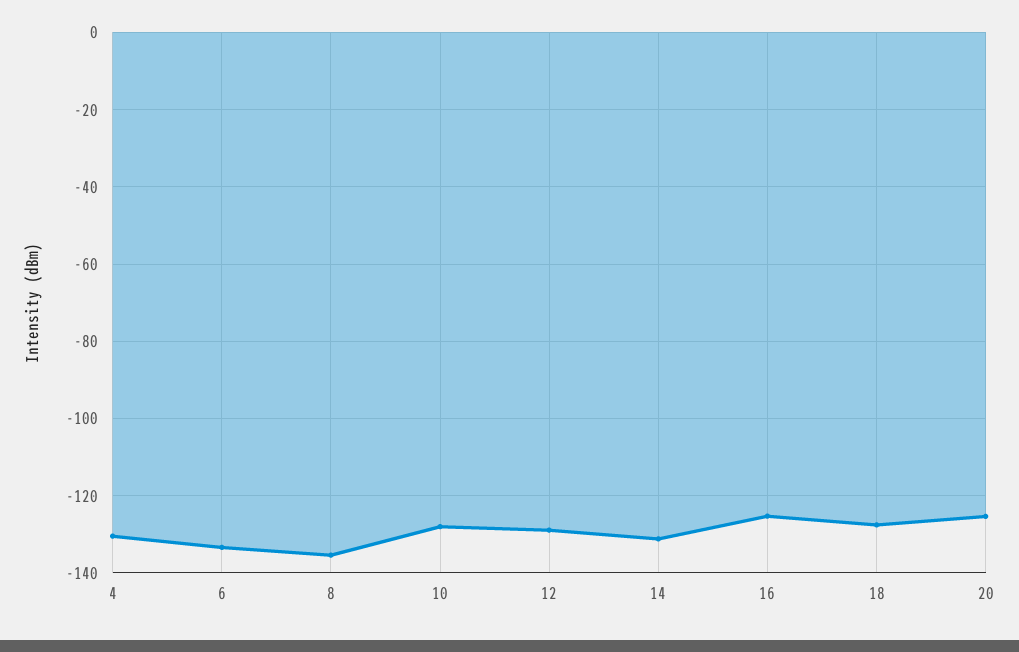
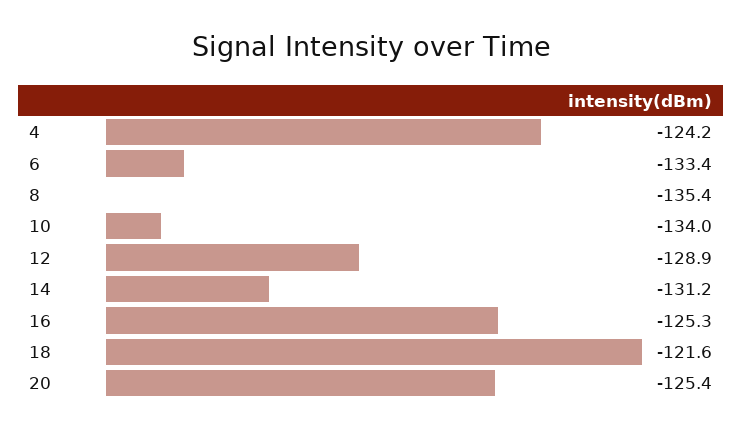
4: -130 -> -124.2
10: -128 -> -134
18: -128 -> -121.6

